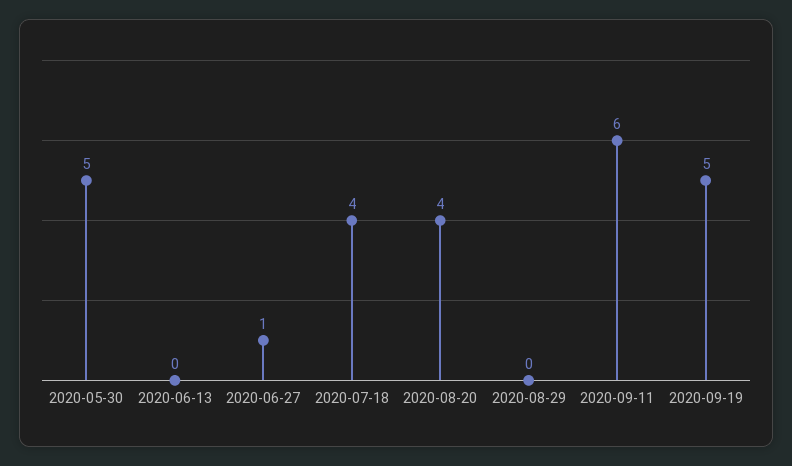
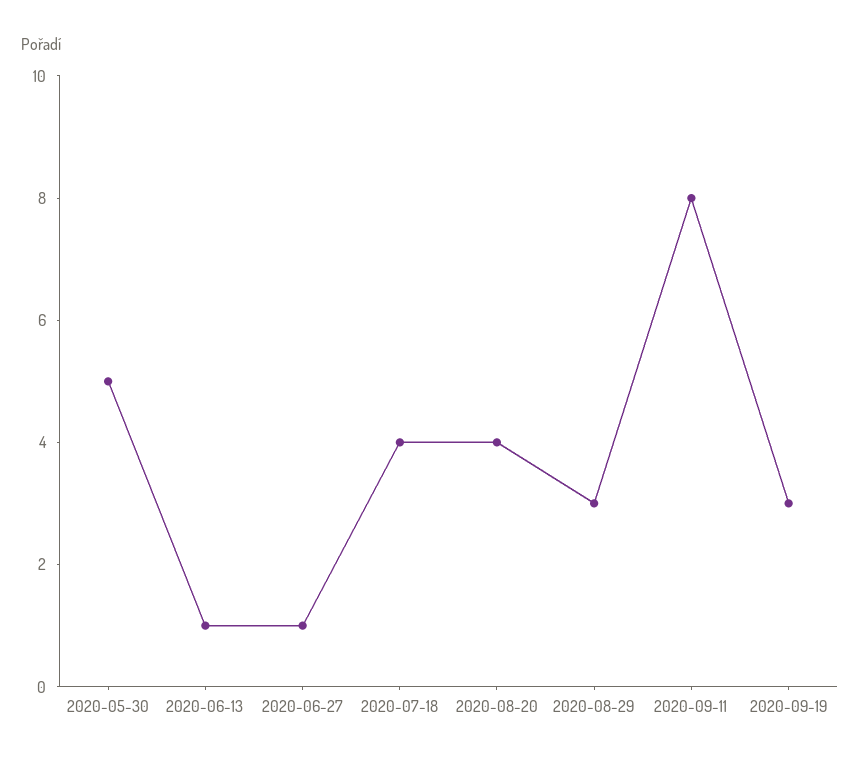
2020-06-13: 0 -> 1
2020-08-29: 0 -> 3
2020-09-11: 6 -> 8
2020-09-19: 5 -> 3

